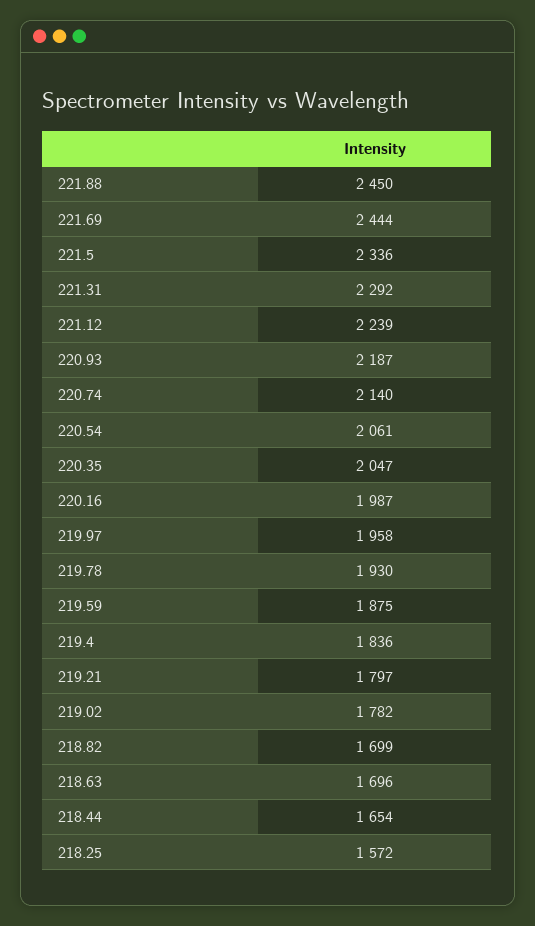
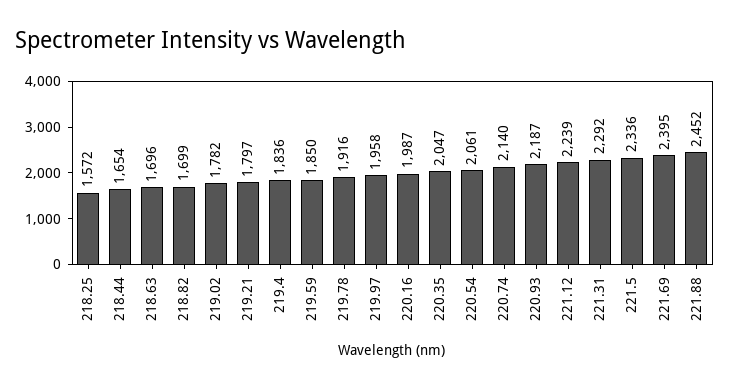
221.88: 2450 -> 2452
221.69: 2444 -> 2395
219.78: 1930 -> 1916
219.59: 1875 -> 1850

